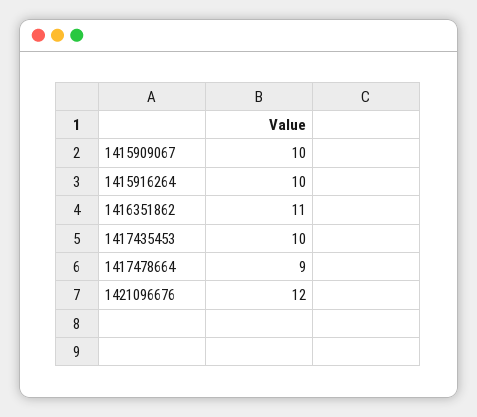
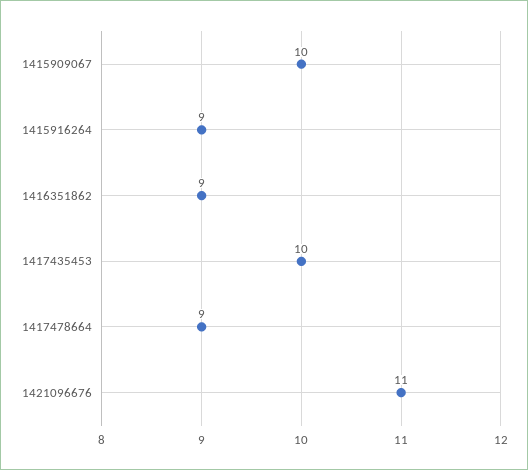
1415916264: 10 -> 9
1416351862: 11 -> 9
1421096676: 12 -> 11

